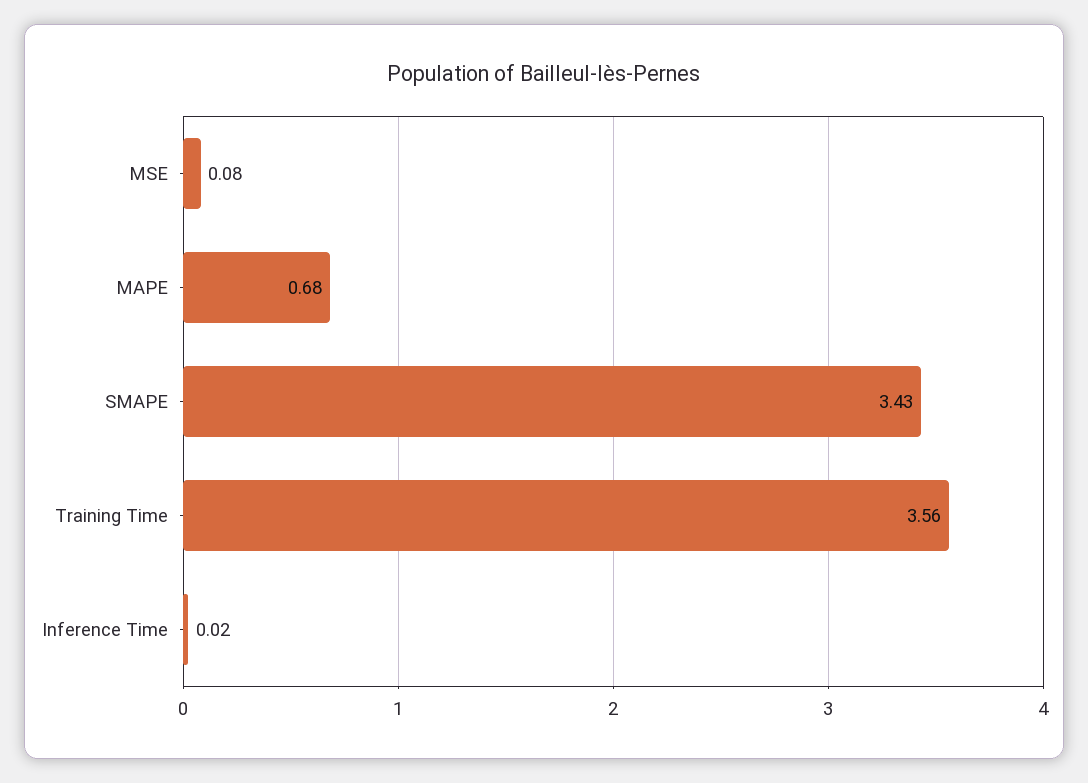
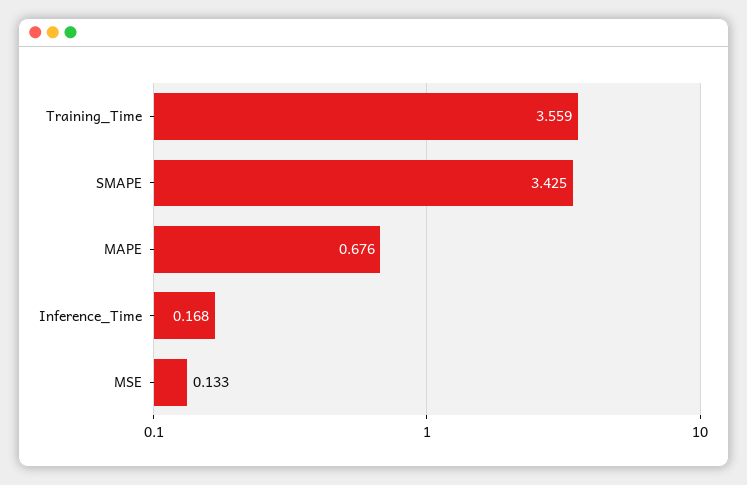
MSE: 0.08 -> 0.133
Inference Time: 0.02 -> 0.168

